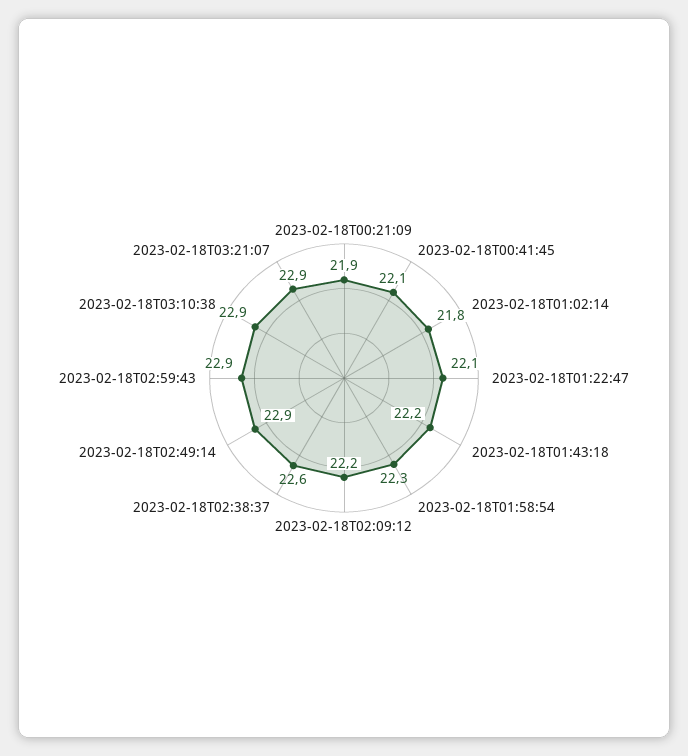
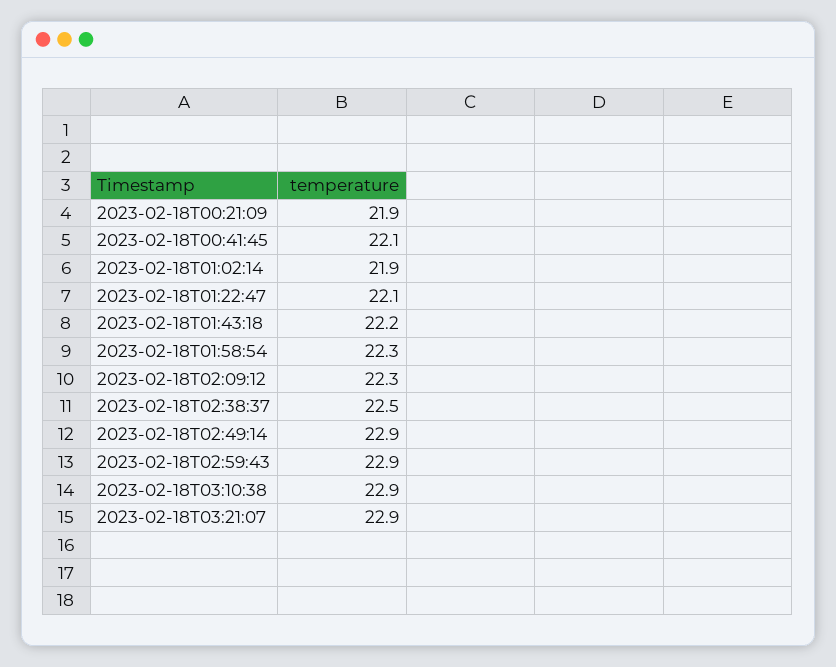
2023-02-18T01:02:14: 21.8 -> 21.9
2023-02-18T02:09:12: 22.2 -> 22.3
2023-02-18T02:38:37: 22.6 -> 22.5

